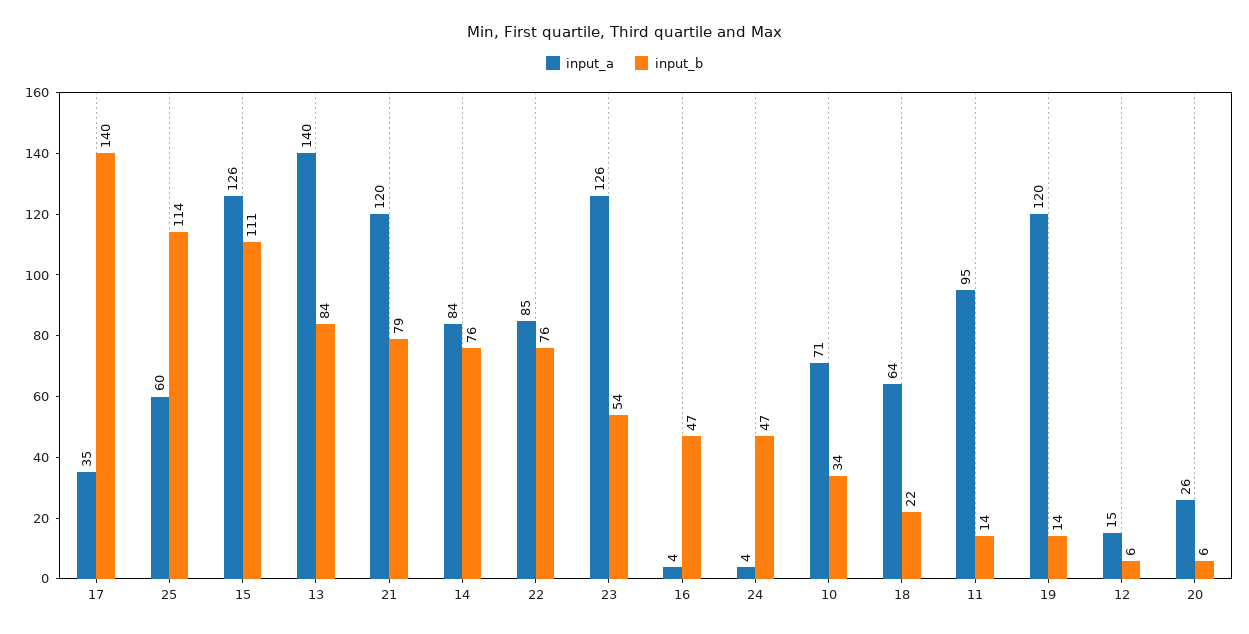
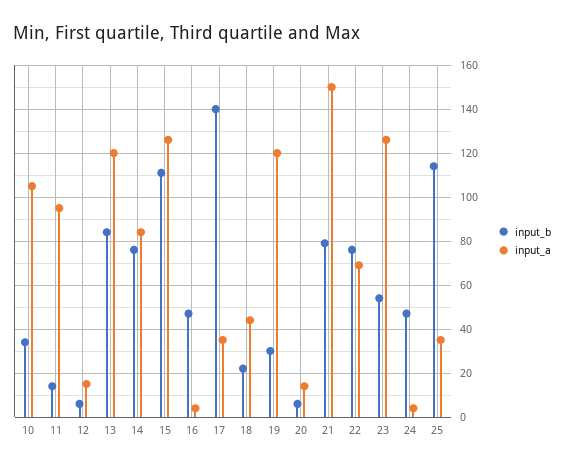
input_a, 25: 60 -> 35
input_a, 13: 140 -> 120
input_a, 21: 120 -> 150
input_a, 22: 85 -> 70
input_a, 10: 71 -> 105
input_a, 18: 64 -> 45
input_b, 19: 14 -> 30
input_a, 20: 26 -> 15

